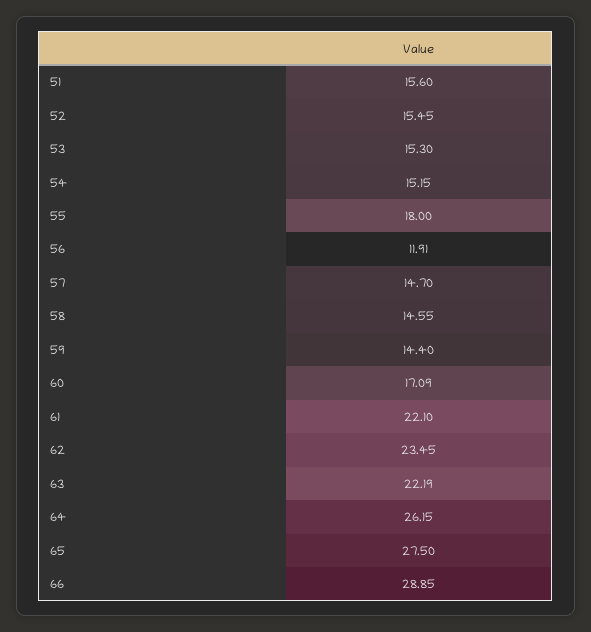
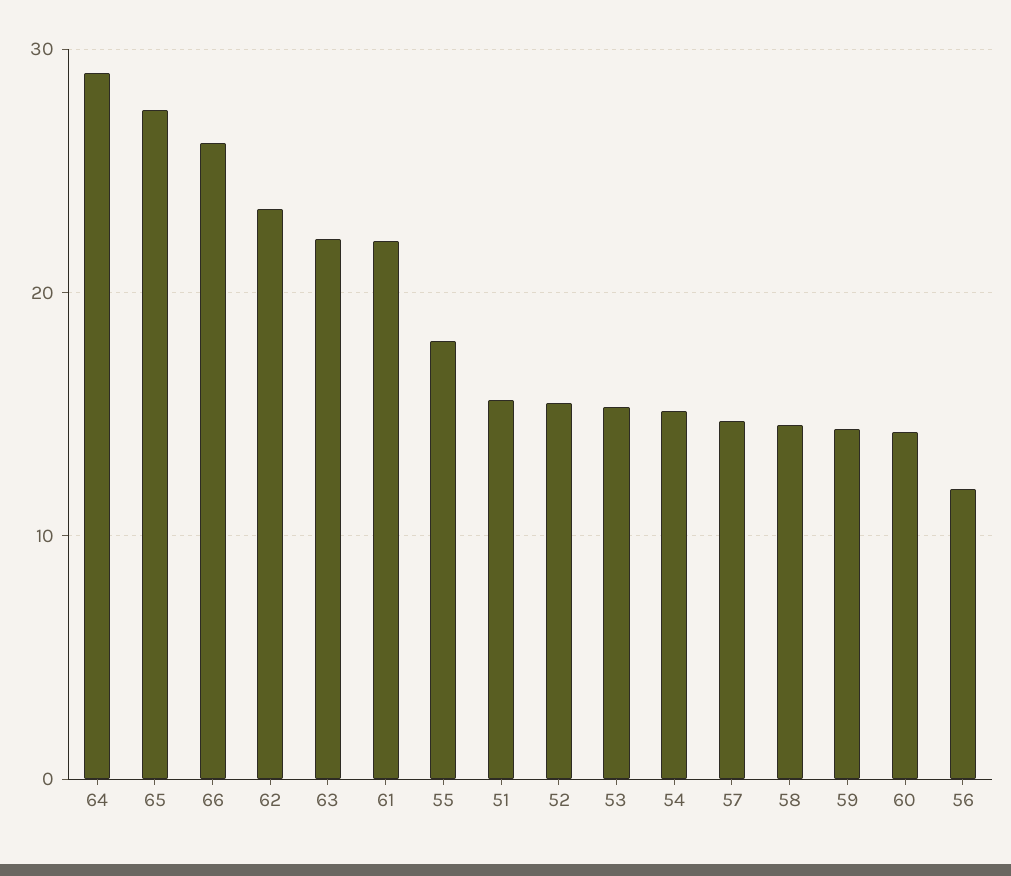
60: 17.09 -> 14
64: 26.15 -> 29
66: 28.85 -> 26

